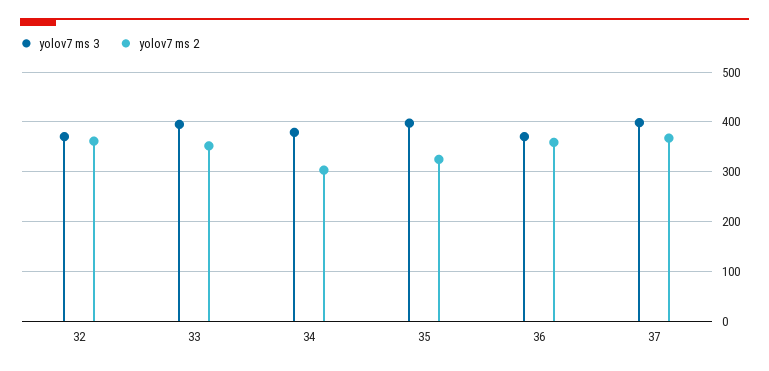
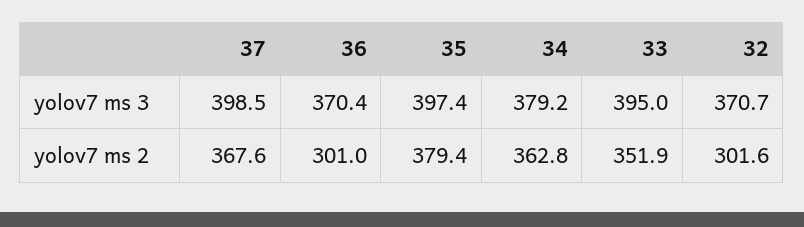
yolov7 ms 2, 32: 360 -> 301.6
yolov7 ms 2, 34: 300 -> 362.8
yolov7 ms 2, 35: 320 -> 379.4
yolov7 ms 2, 36: 360 -> 301

